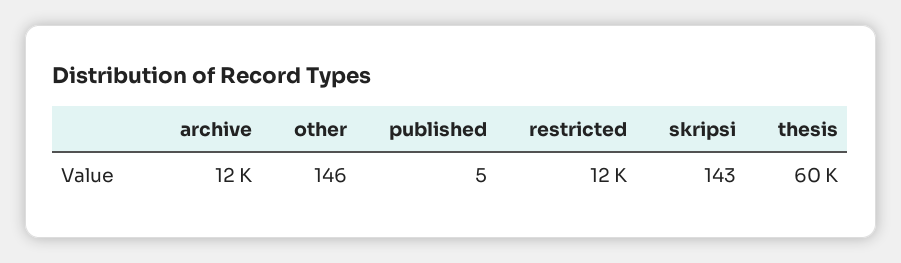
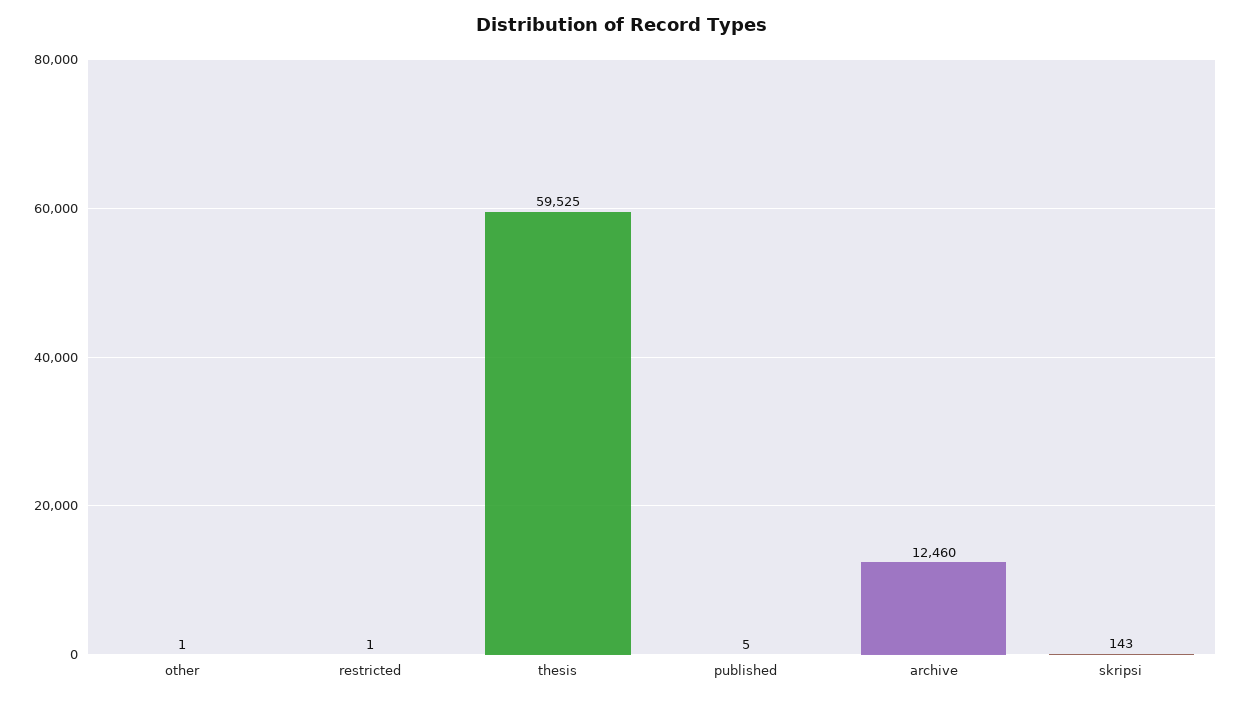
other: 146 -> 1
restricted: 12000 -> 1

